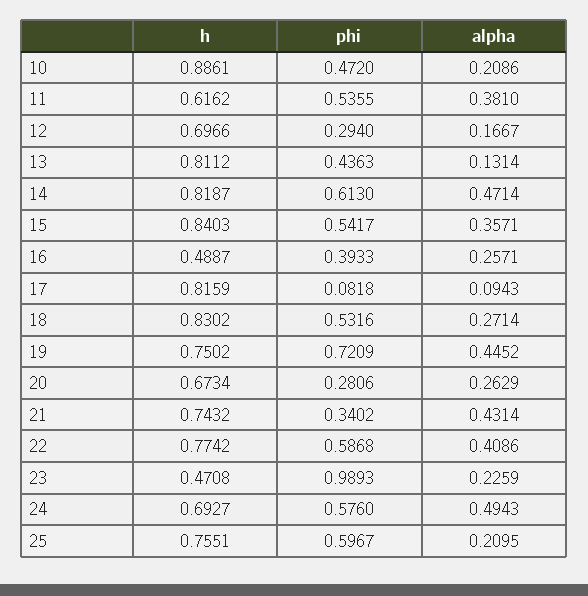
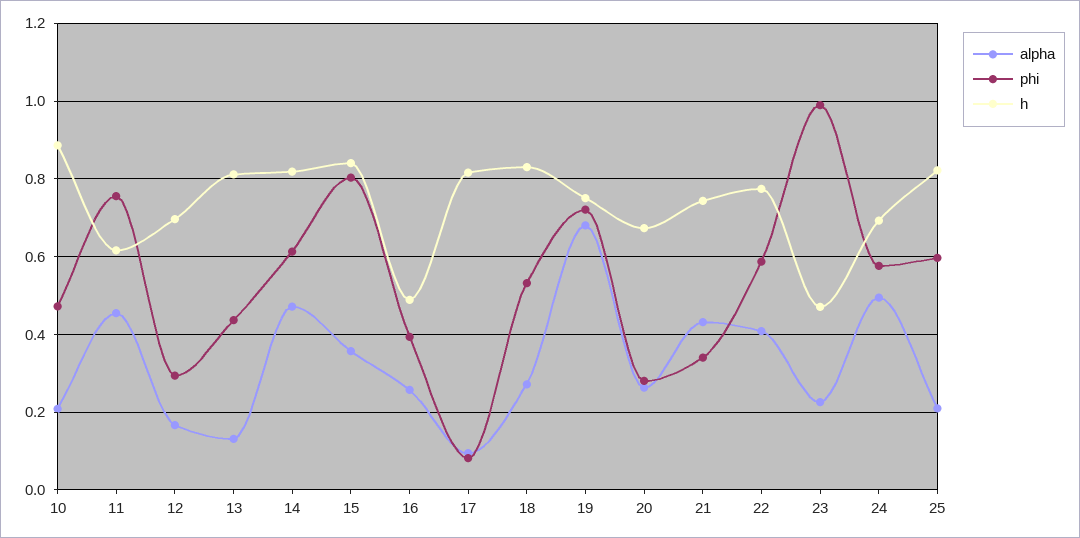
phi, 11: 0.5355 -> 0.76
alpha, 11: 0.381 -> 0.46
phi, 15: 0.5417 -> 0.8
alpha, 19: 0.4452 -> 0.68
h, 25: 0.7551 -> 0.82

